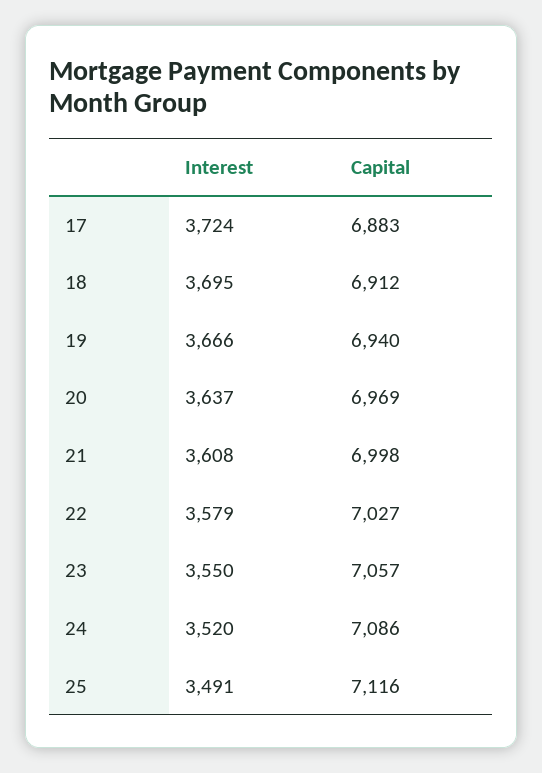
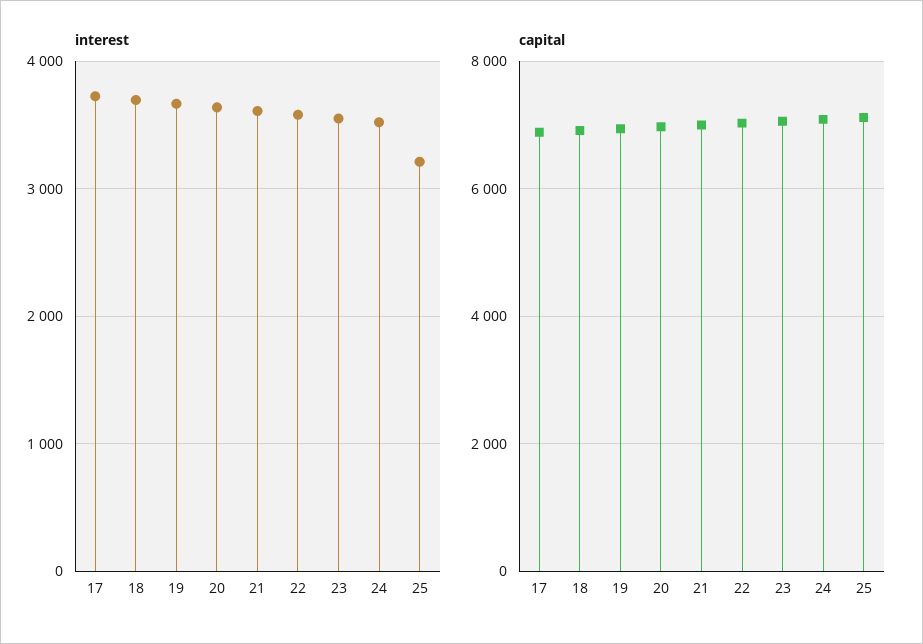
Interest, 25: 3491 -> 3200

